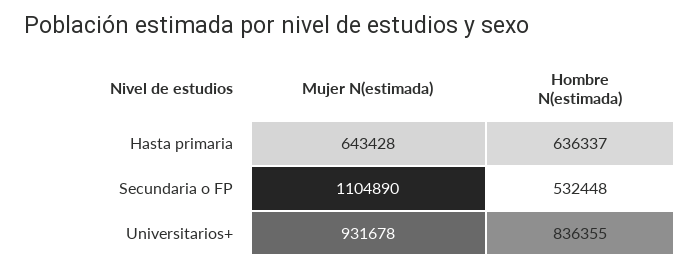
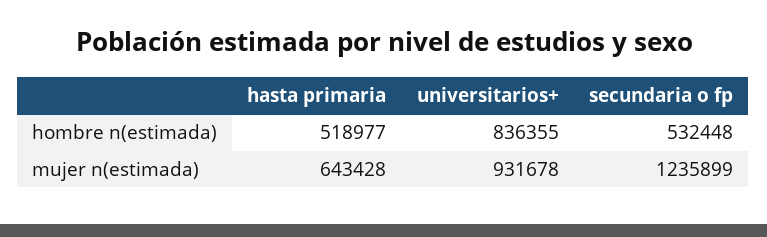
Hombre N(estimada), Hasta primaria: 636337 -> 518977
Mujer N(estimada), Secundaria o FP: 1104890 -> 1235899

